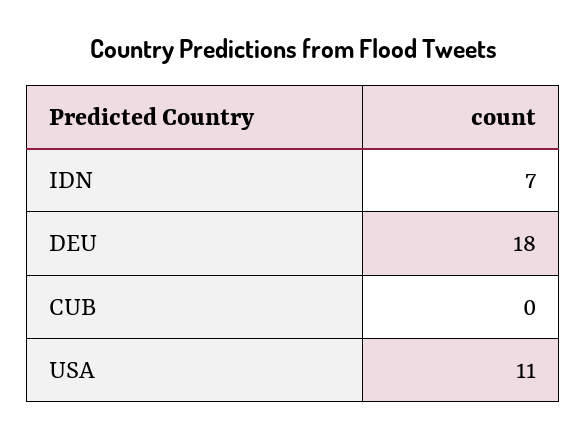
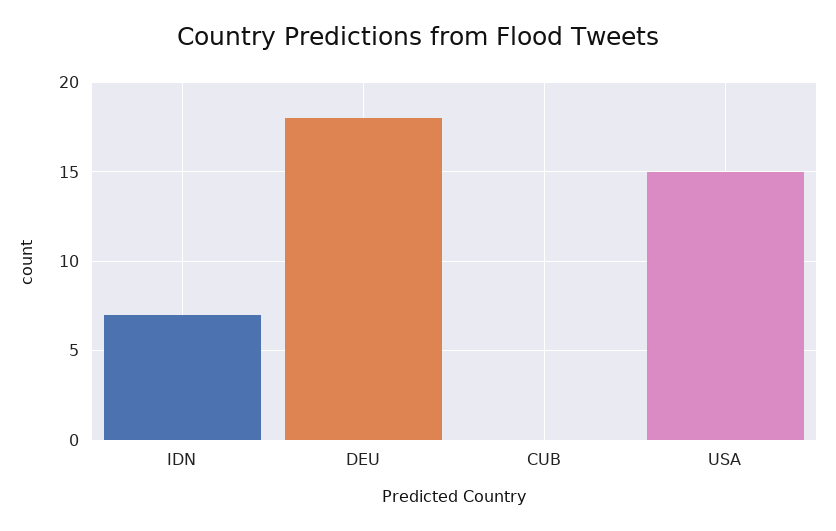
USA: 11 -> 15

